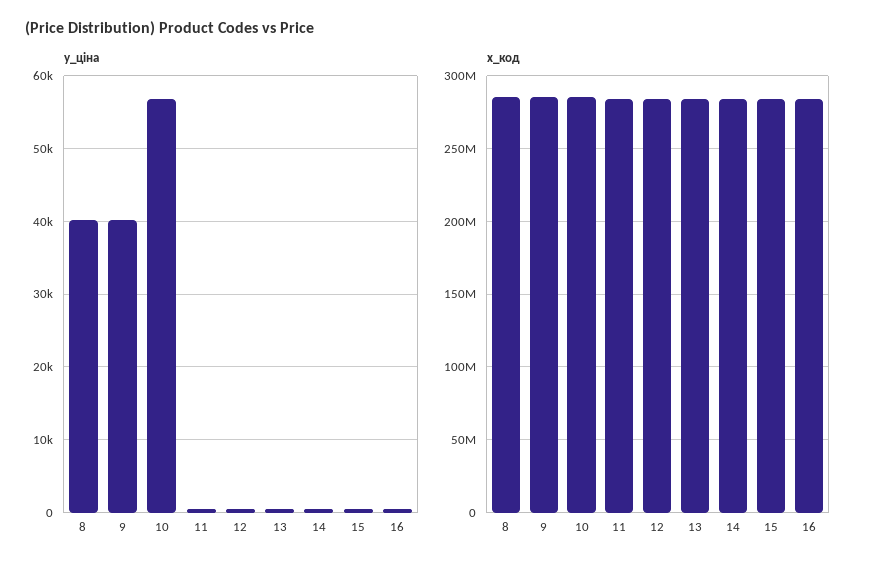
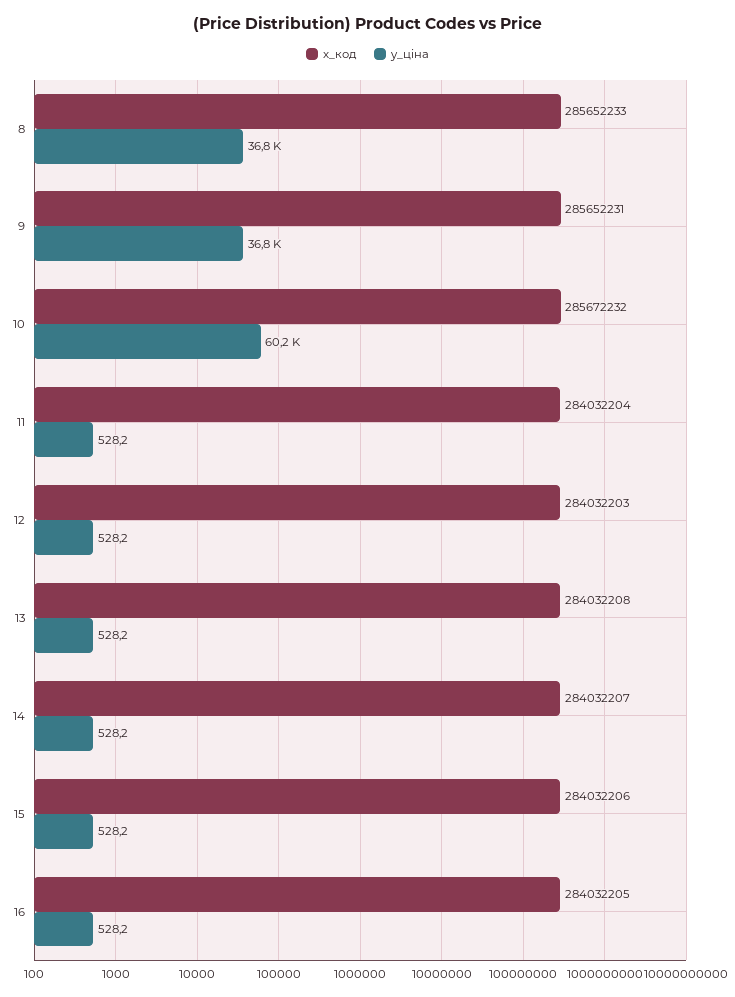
y_ціна, 8: 40000 -> 36800
y_ціна, 9: 40000 -> 36800
y_ціна, 10: 57000 -> 60200

